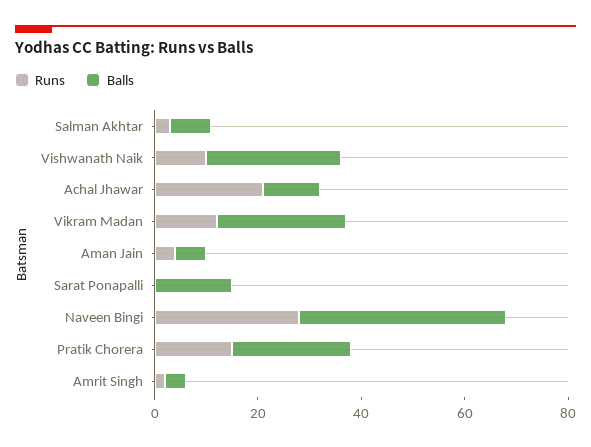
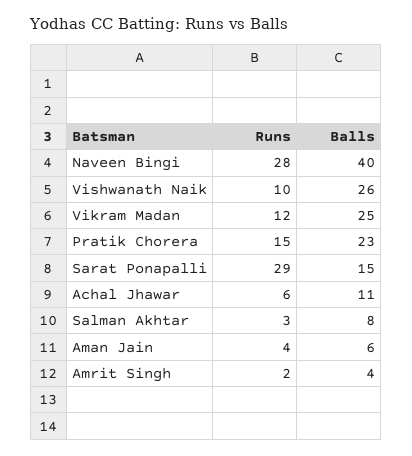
Runs, Achal Jhawar: 20 -> 6
Runs, Sarat Ponapalli: 0 -> 29

